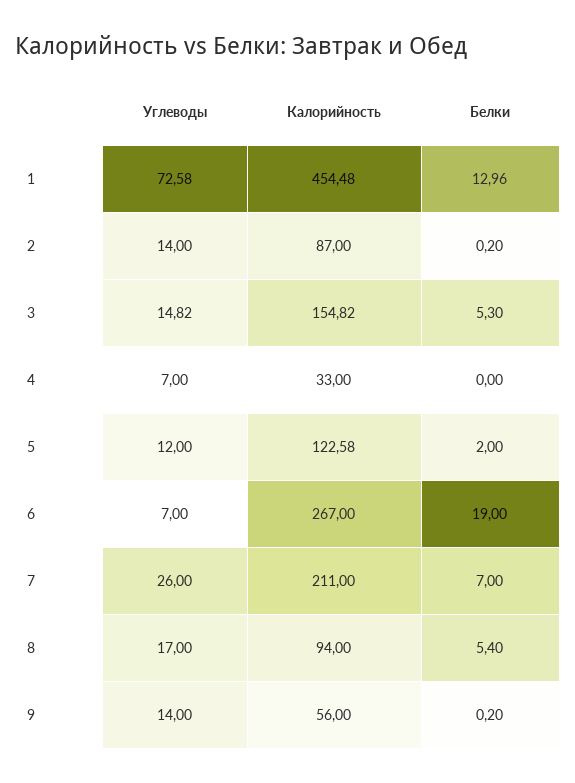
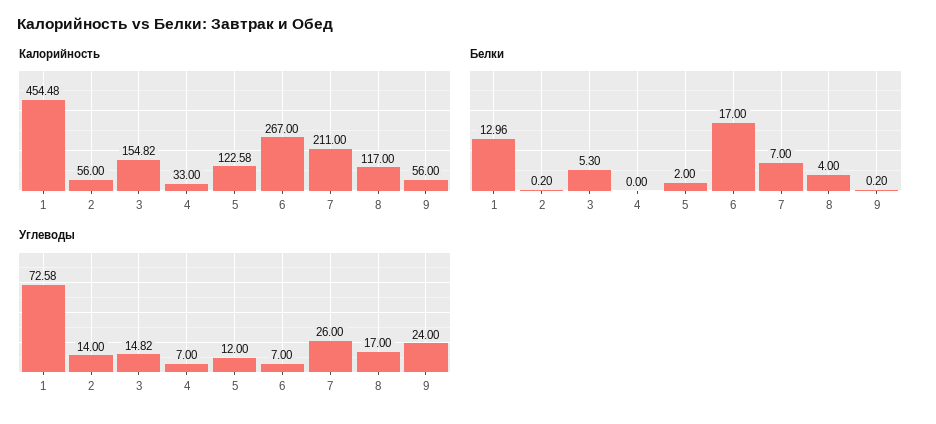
Калорийность, 2: 87 -> 56
Белки, 6: 19 -> 17
Калорийность, 8: 94 -> 117
Белки, 8: 5.4 -> 4
Углеводы, 9: 14 -> 24

